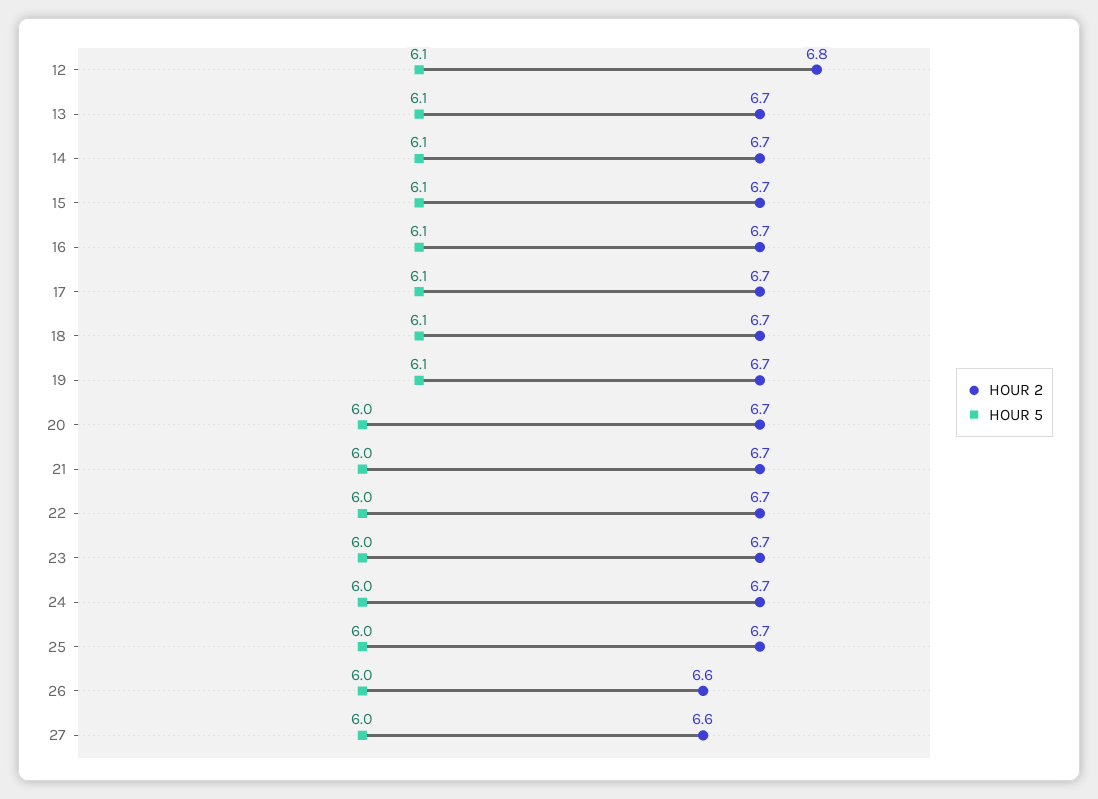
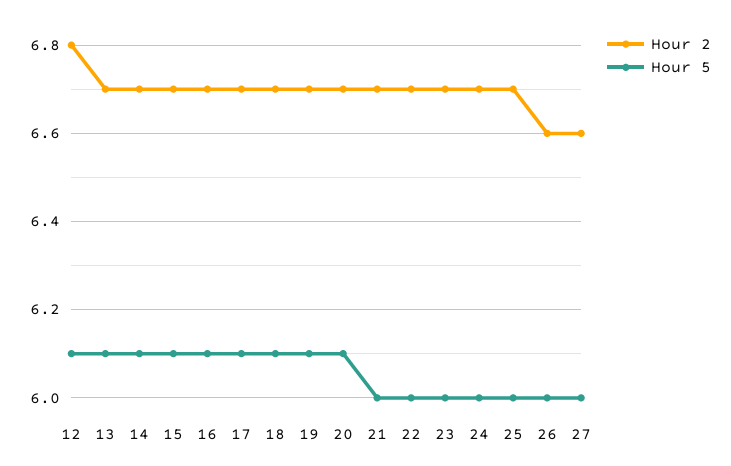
HOUR 5, 20: 6 -> 6.1

